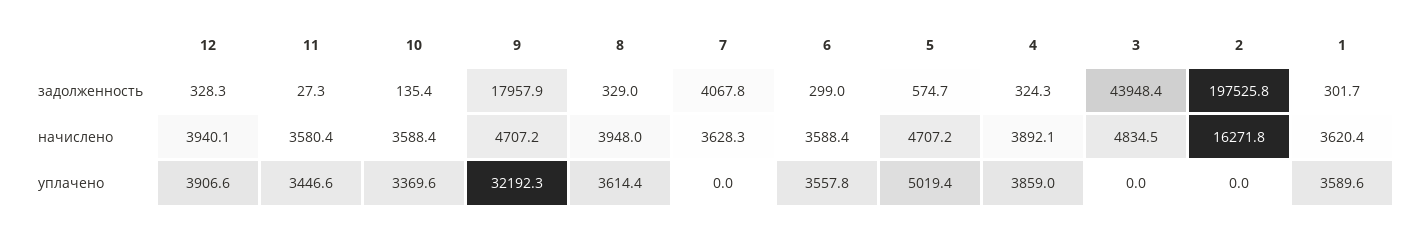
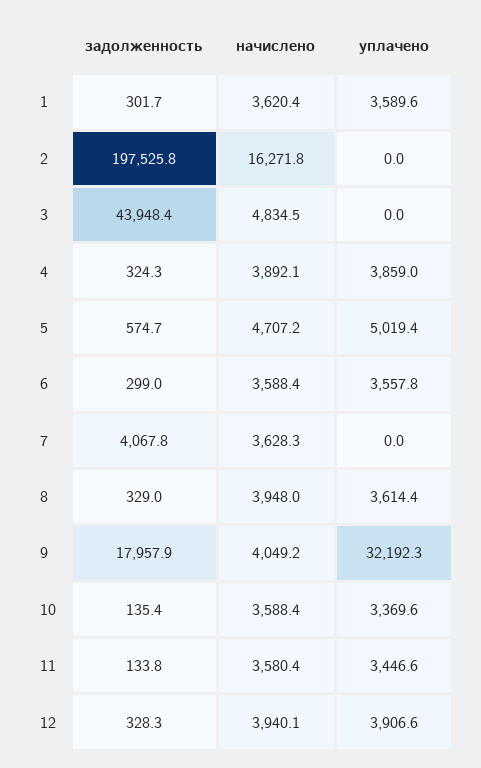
11, задолженность: 27.3 -> 133.8
9, начислено: 4707.2 -> 4049.2

